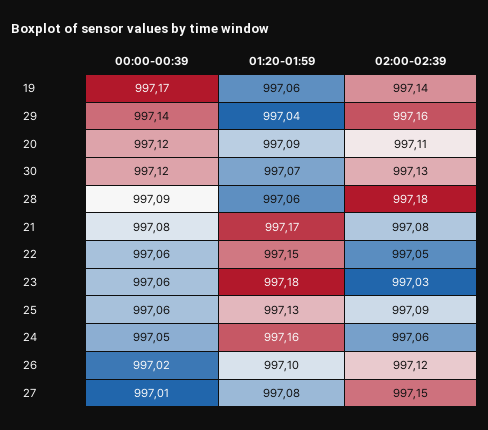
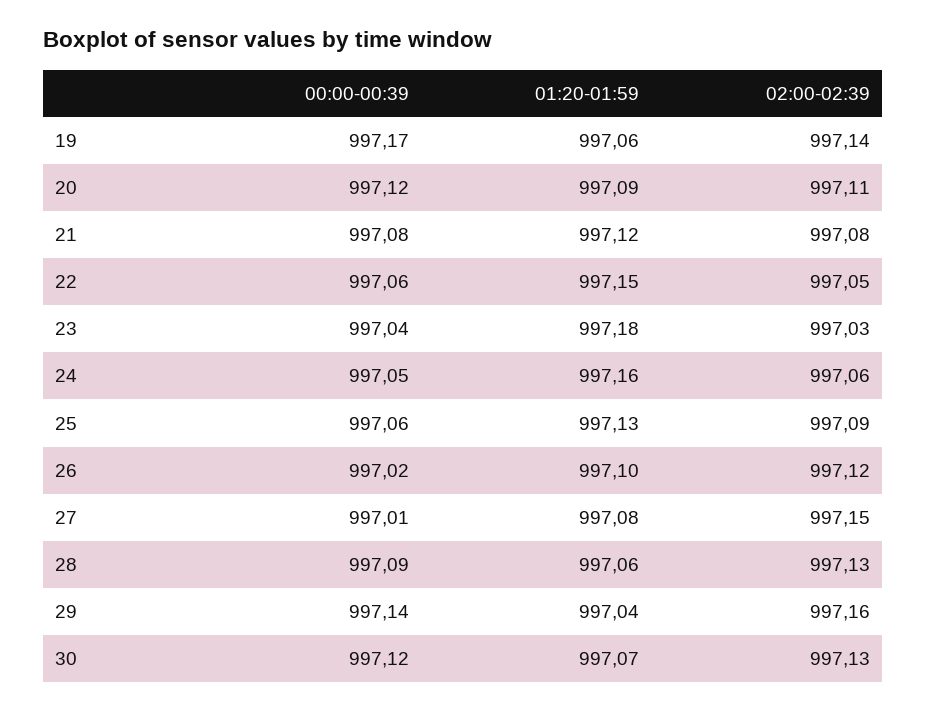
02:00-02:39, 28: 997.18 -> 997.13
01:20-01:59, 21: 997.17 -> 997.12
00:00-00:39, 23: 997.06 -> 997.04

